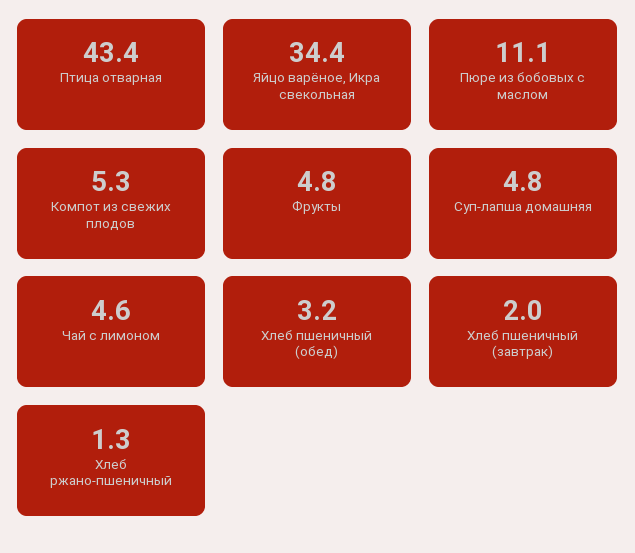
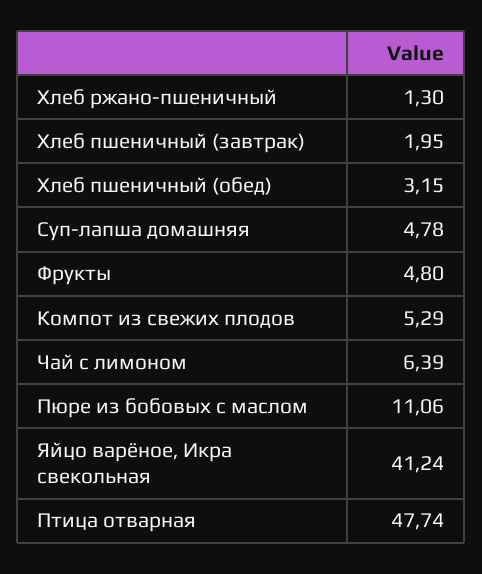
Птица отварная: 43.4 -> 47.74
Яйцо варёное, Икра свекольная: 34.4 -> 41.24
Чай с лимоном: 4.6 -> 6.39

